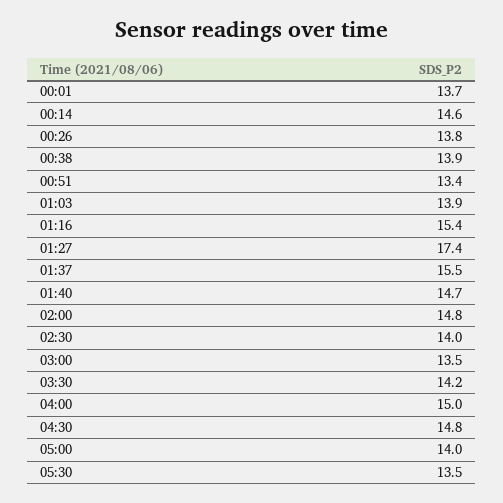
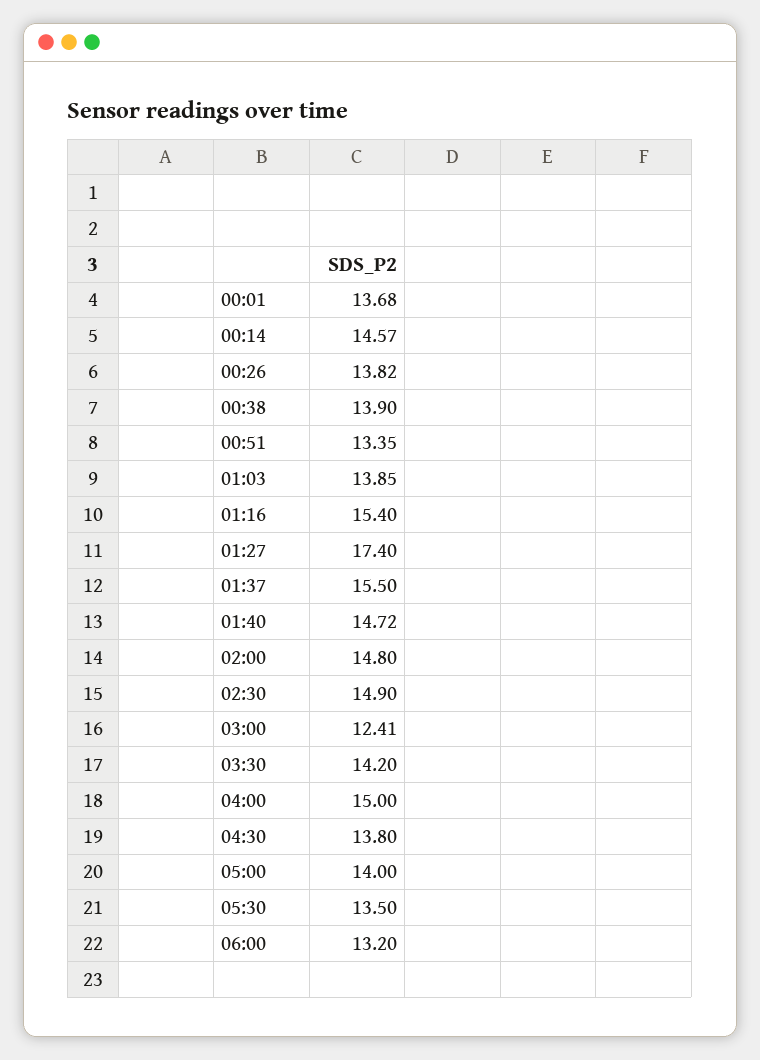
02:30: 14 -> 14.9
03:00: 13.5 -> 12.41
04:30: 14.8 -> 13.8
06:00: none -> 13.2

